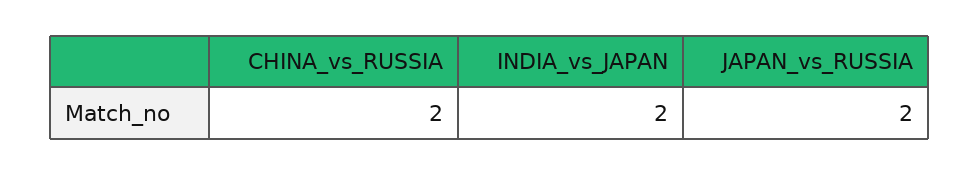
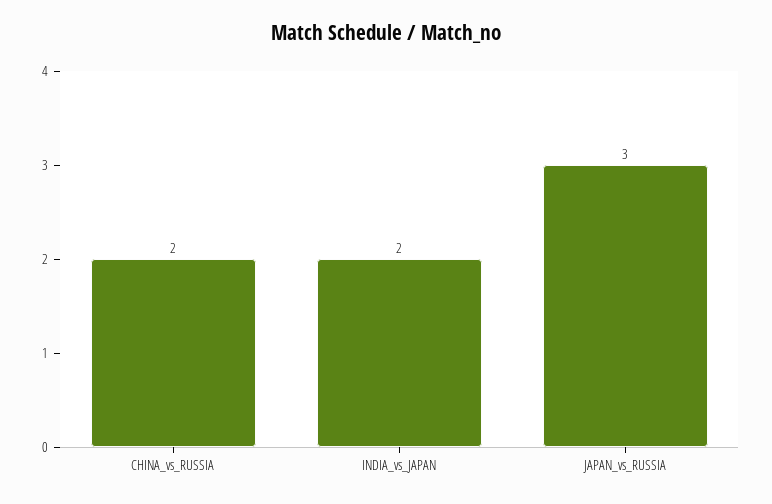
JAPAN_vs_RUSSIA: 2 -> 3

